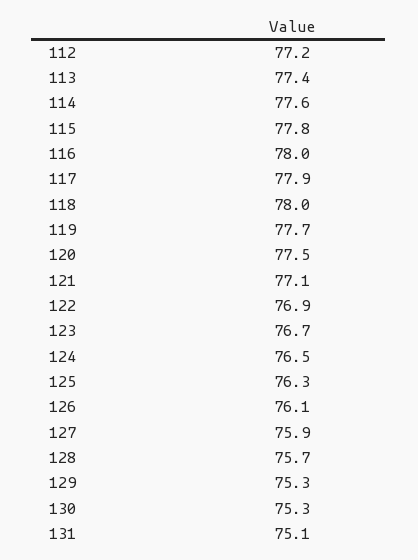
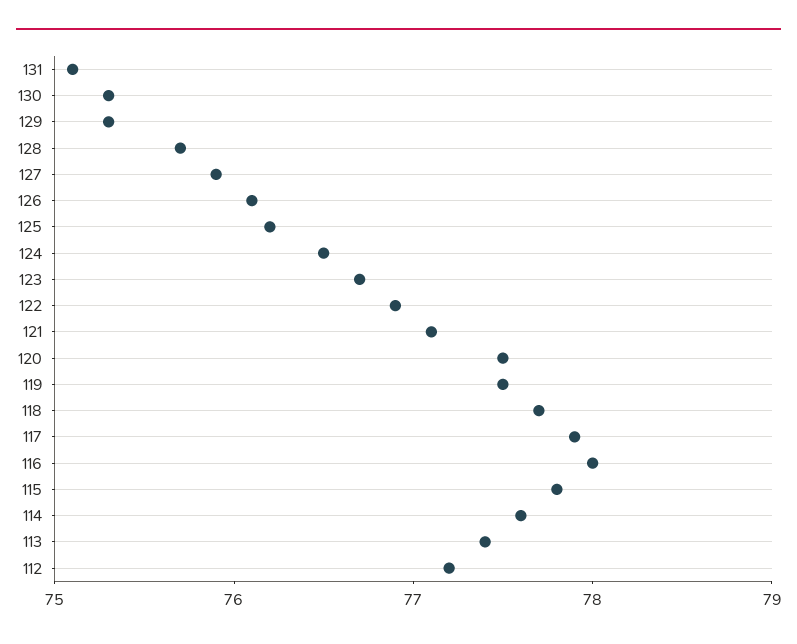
118: 78 -> 77.7
119: 77.7 -> 77.5
125: 76.3 -> 76.2

